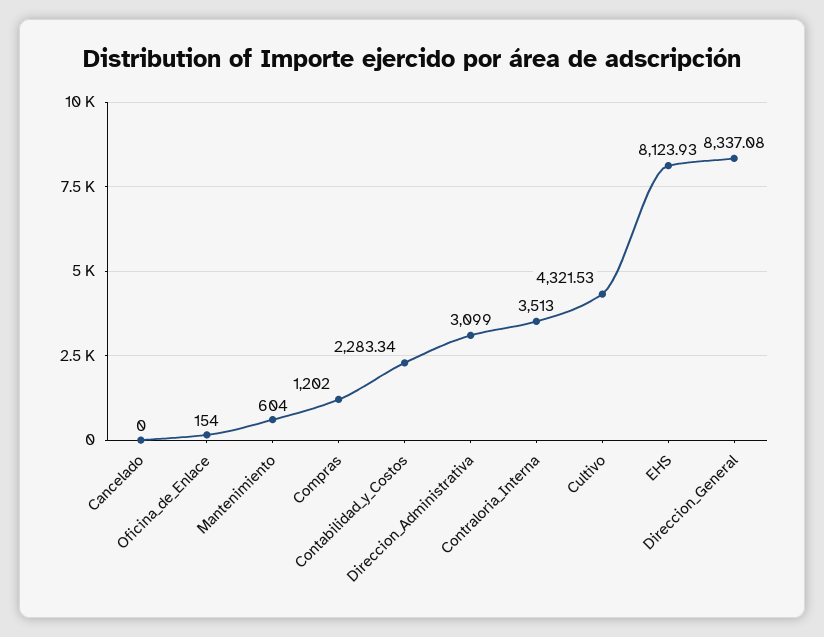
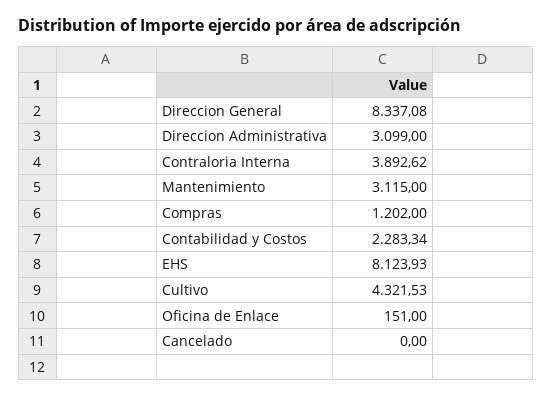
Oficina_de_Enlace: 154 -> 151
Mantenimiento: 604 -> 3115
Contraloria_Interna: 3513 -> 3892.62

